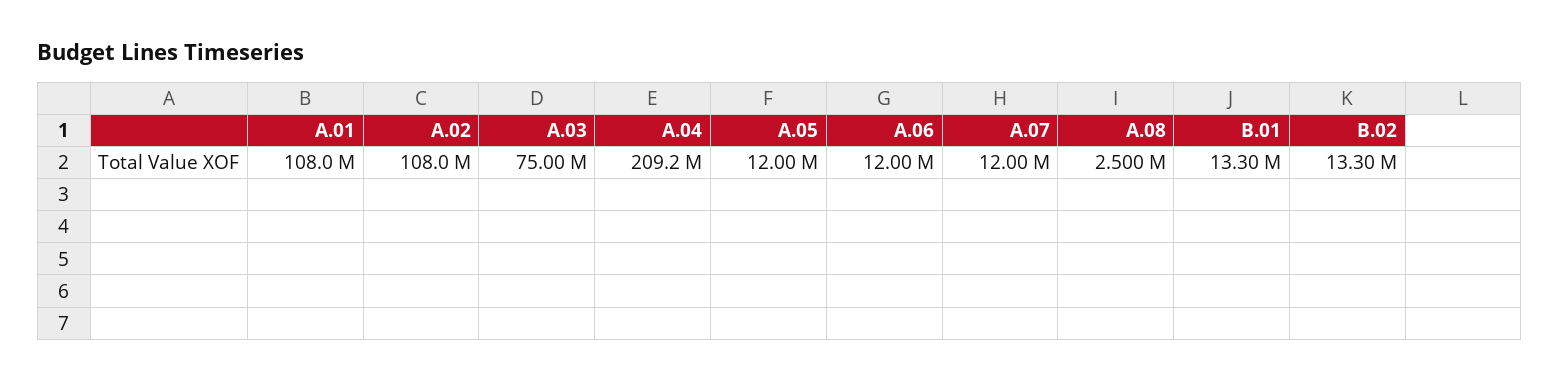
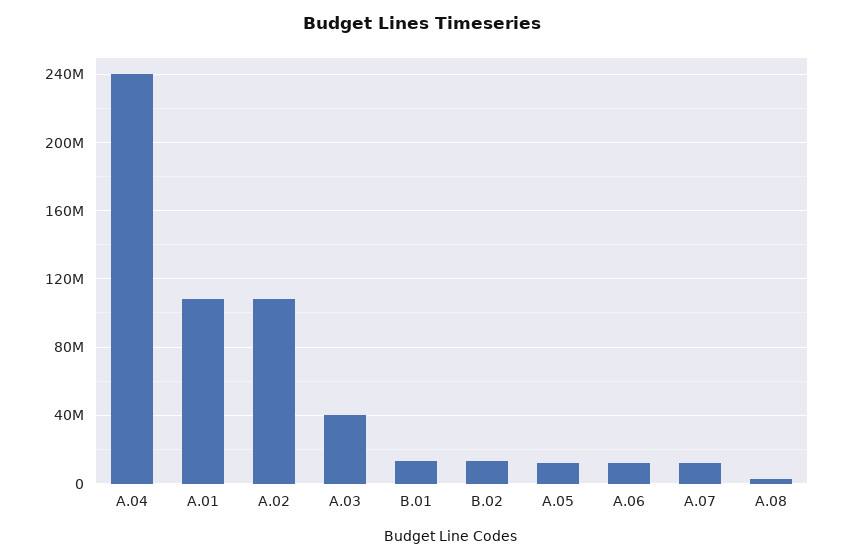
A.03: 75000000 -> 40000000
A.04: 209200000 -> 240000000

